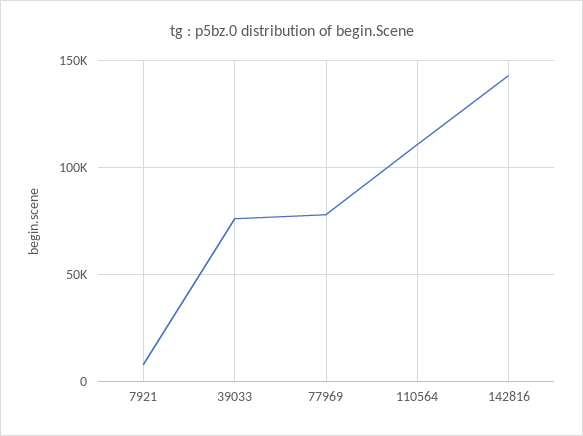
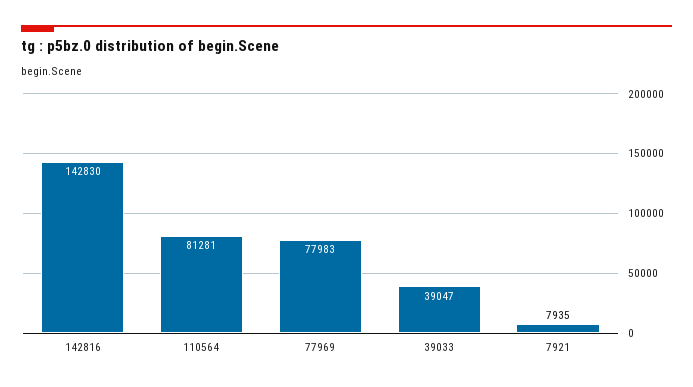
39033: 75000 -> 39047
110564: 110000 -> 81281

